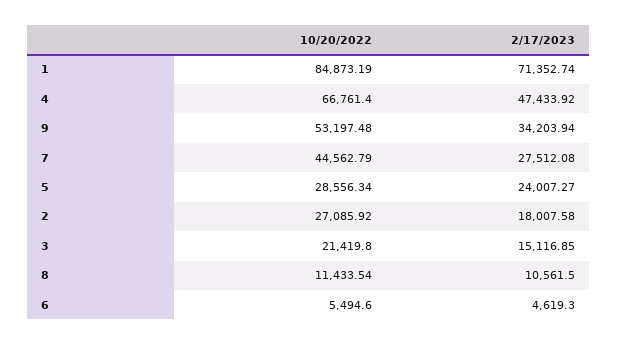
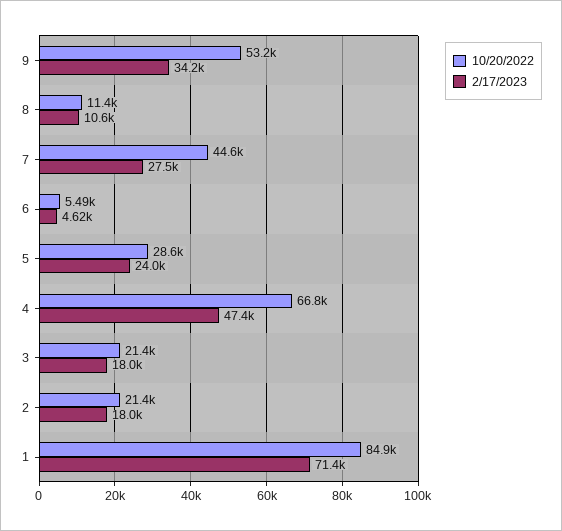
10/20/2022, 2: 27085.92 -> 21400
2/17/2023, 3: 15116.85 -> 18000

